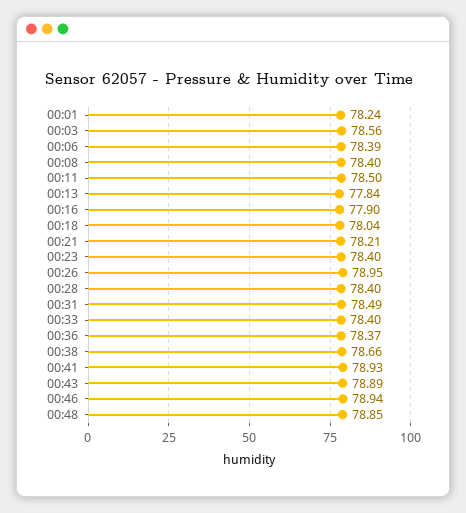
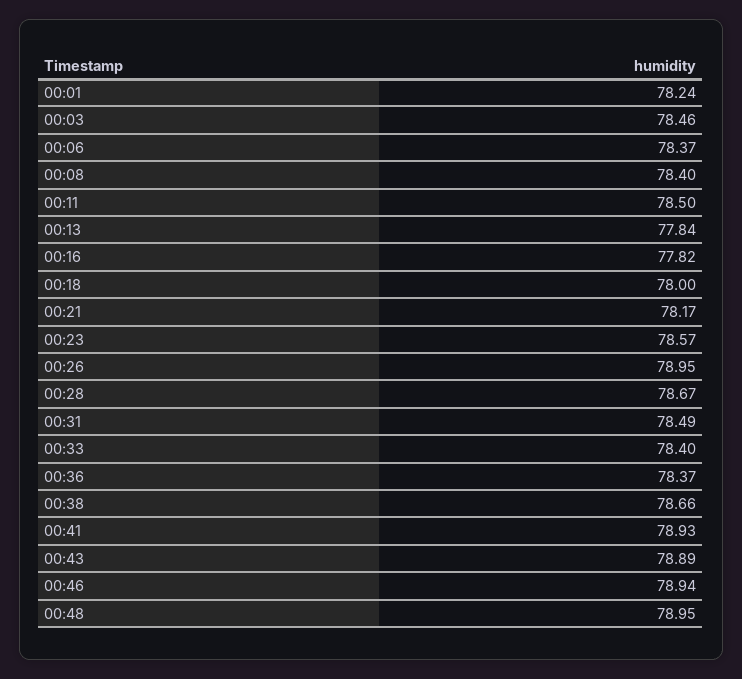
00:03: 78.56 -> 78.46
00:06: 78.39 -> 78.37
00:16: 77.9 -> 77.82
00:18: 78.04 -> 78
00:21: 78.21 -> 78.17
00:23: 78.4 -> 78.57
00:28: 78.4 -> 78.67
00:48: 78.85 -> 78.95

